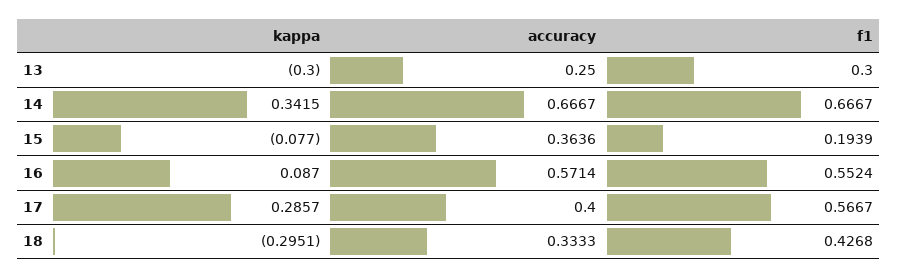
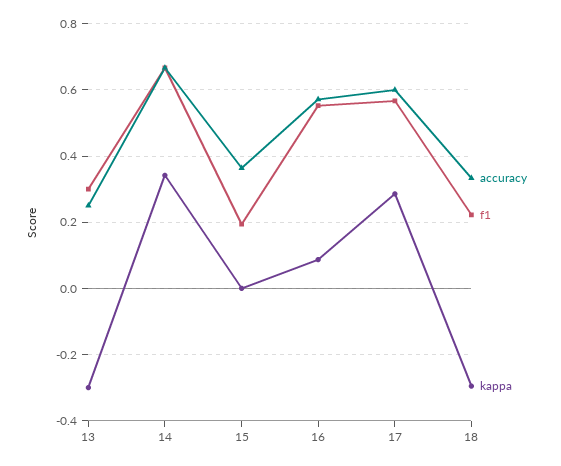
kappa, 15: -0.077 -> 0
accuracy, 17: 0.4 -> 0.6
f1, 18: 0.4268 -> 0.22

